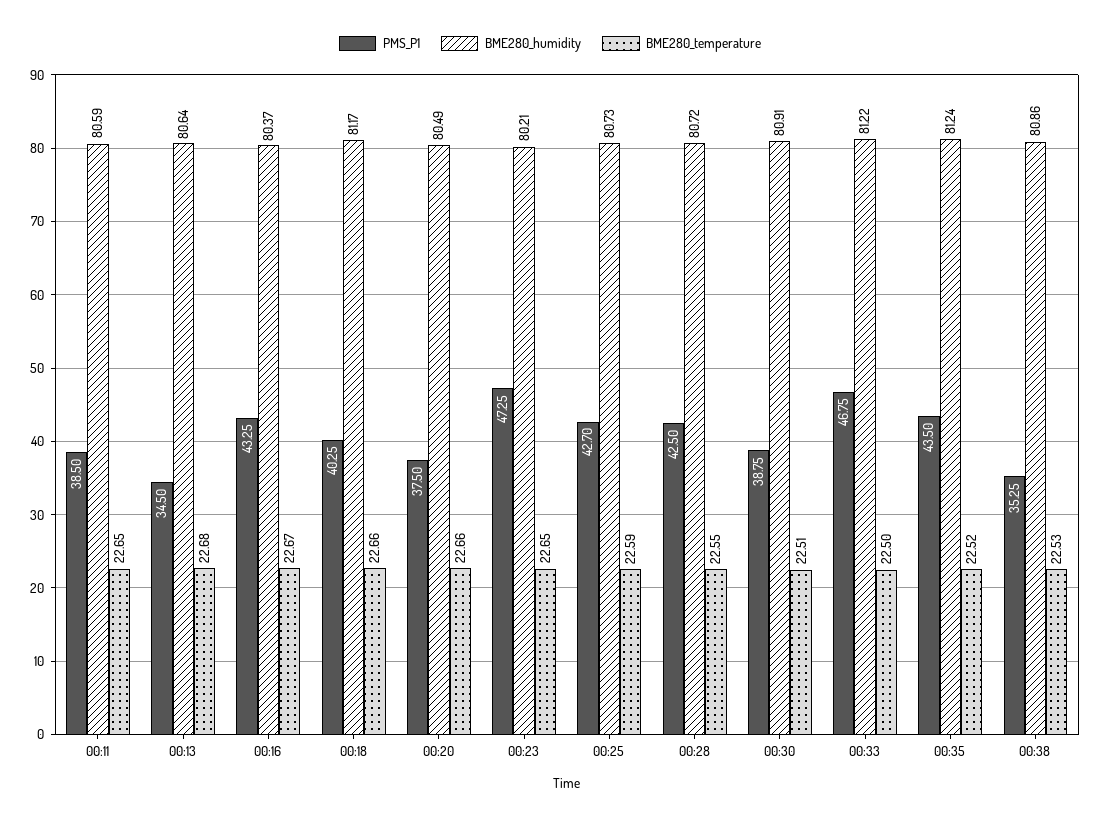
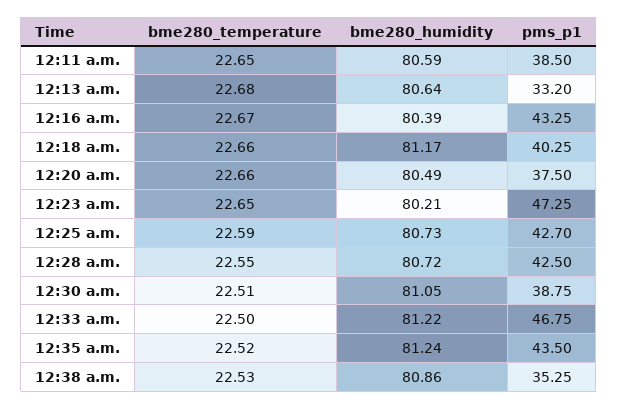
PMS_P1, 00:13: 34.5 -> 33.2
BME280_humidity, 00:16: 80.37 -> 80.39
BME280_humidity, 00:30: 80.91 -> 81.05

